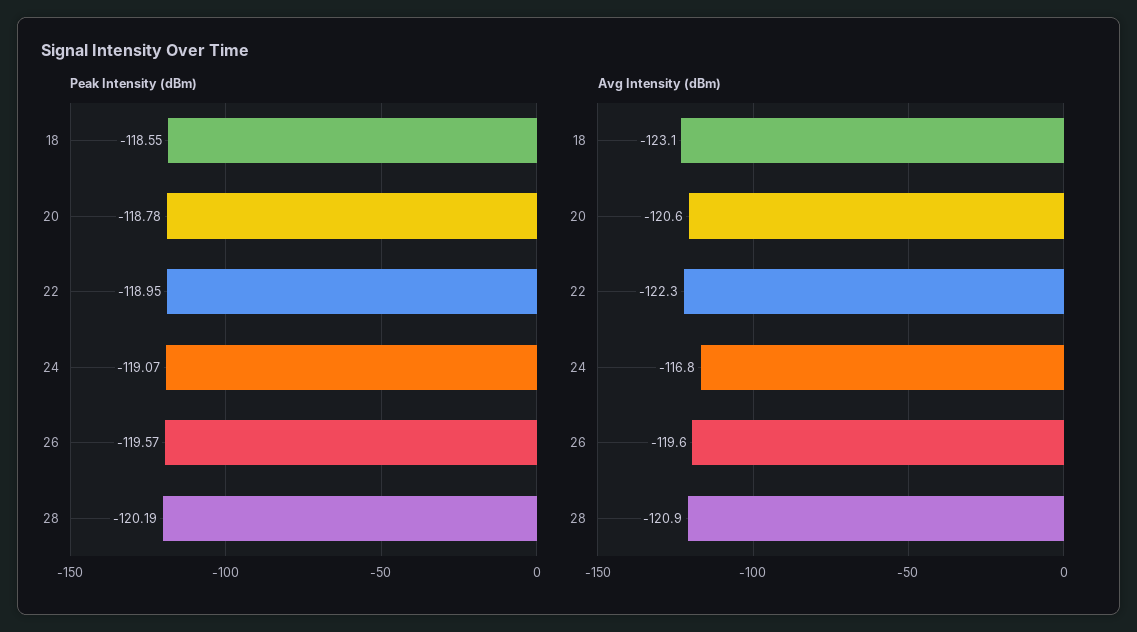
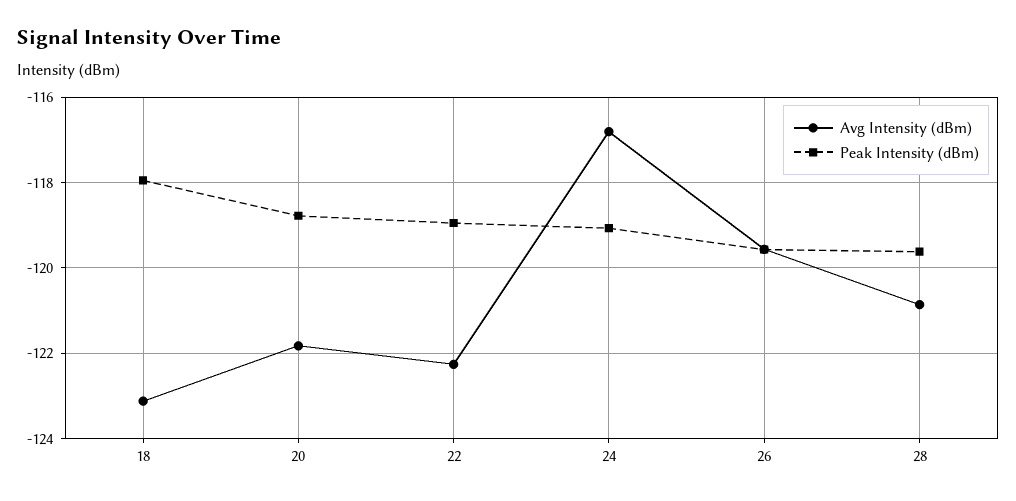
Peak Intensity (dBm), 18: -118.55 -> -118
Peak Intensity (dBm), 28: -120.19 -> -119.6
Avg Intensity (dBm), 20: -120.6 -> -121.8

